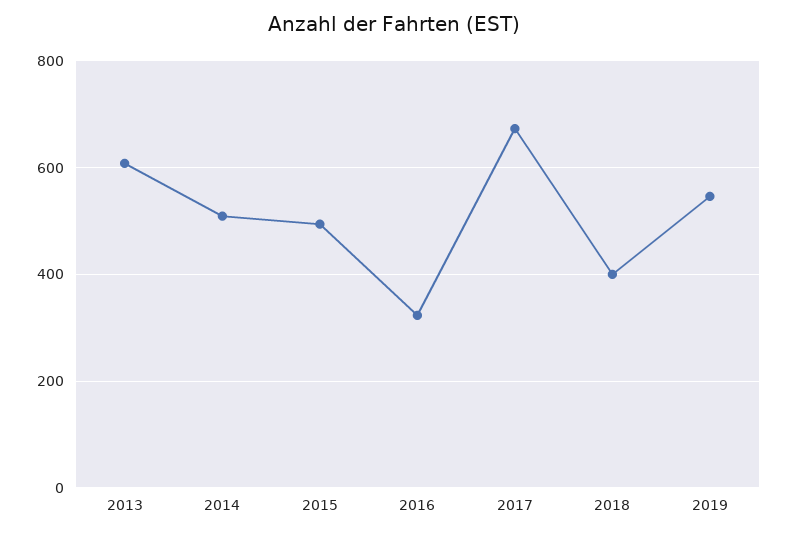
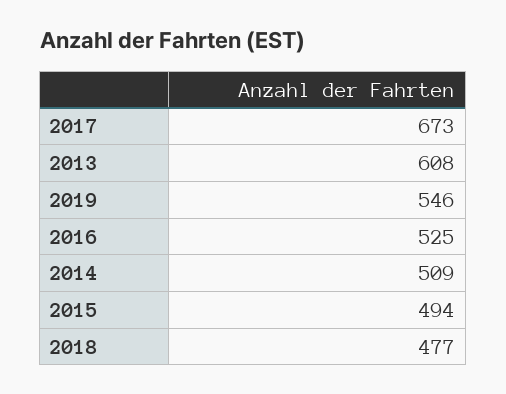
2016: 320 -> 525
2018: 400 -> 477

